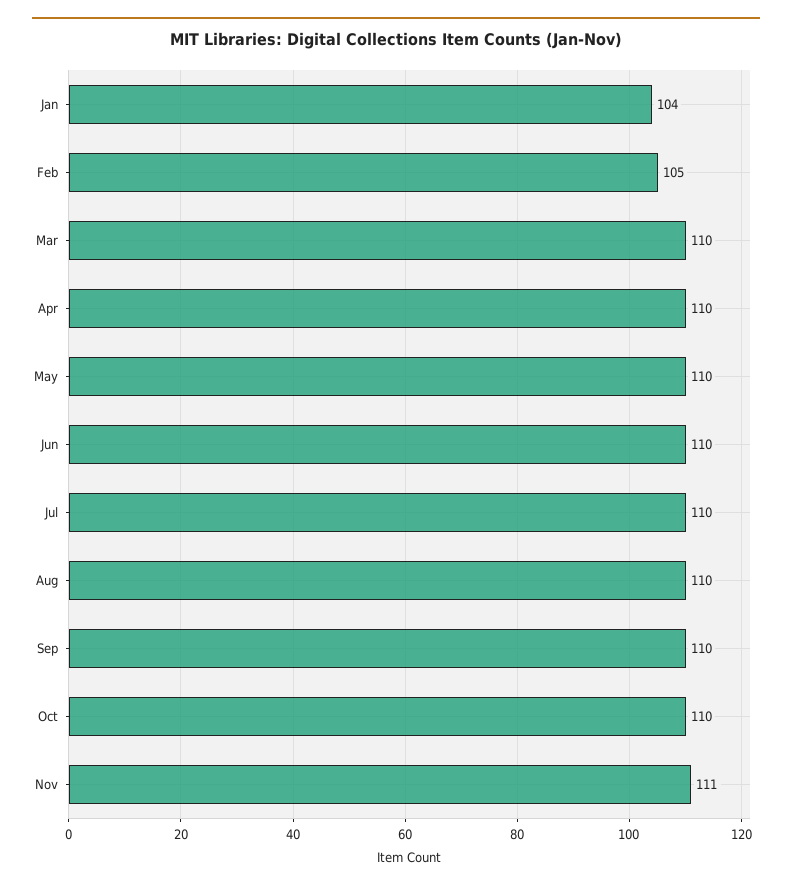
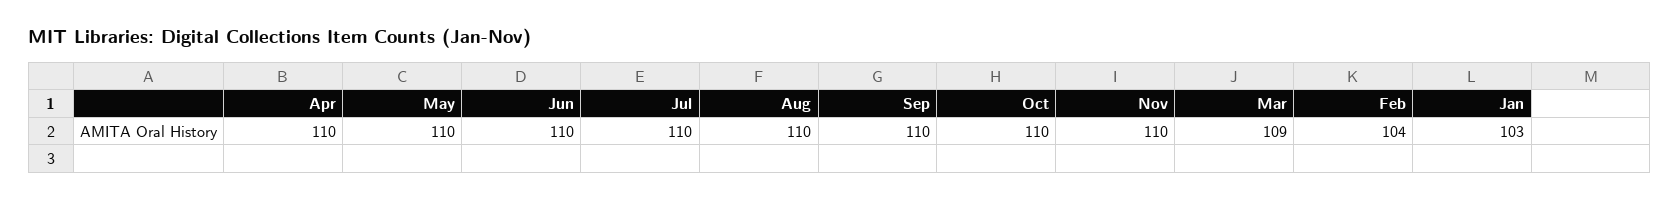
Jan: 104 -> 103
Feb: 105 -> 104
Mar: 110 -> 109
Nov: 111 -> 110

